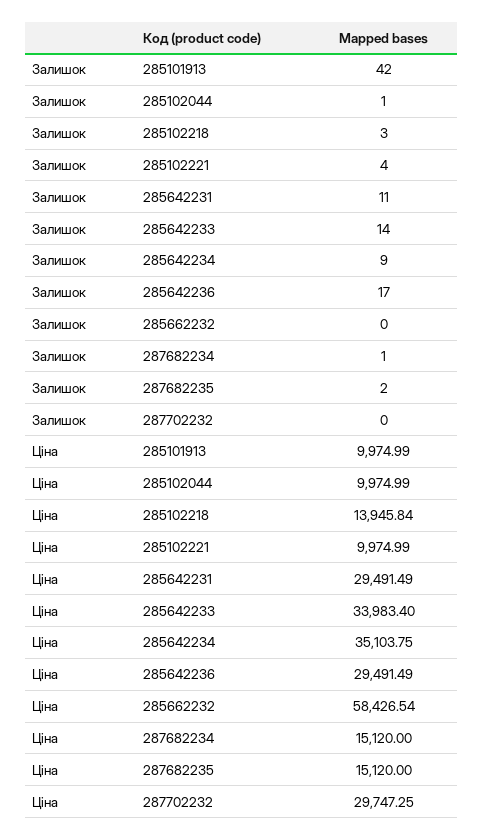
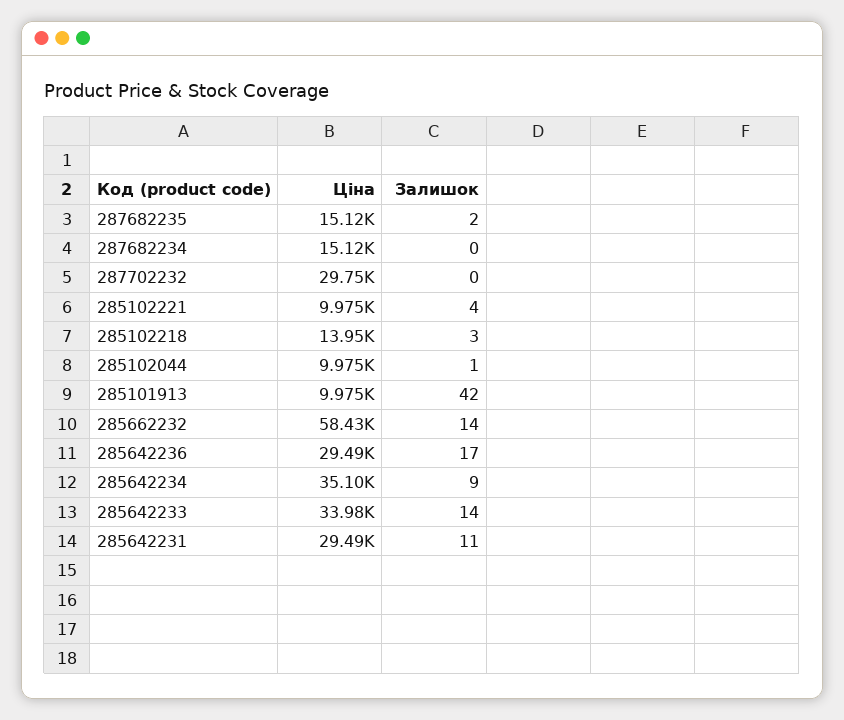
Залишок, 285662232: 0 -> 14
Залишок, 287682234: 1 -> 0

